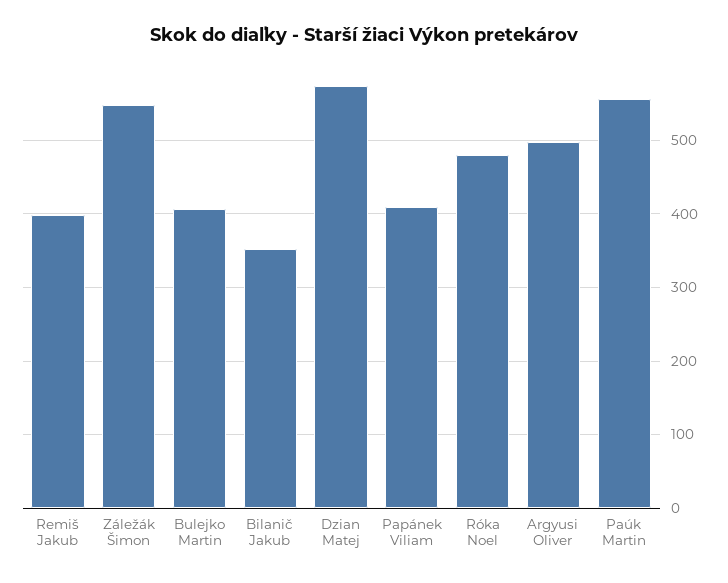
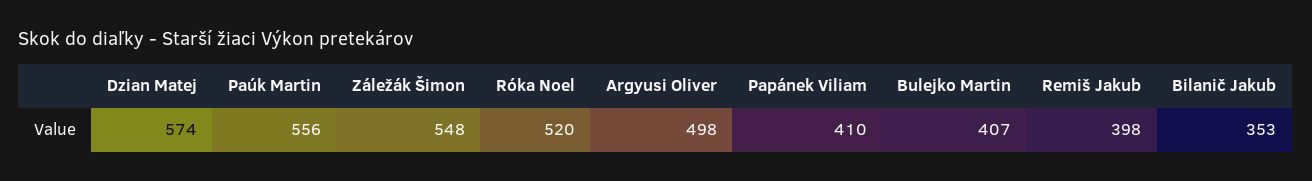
Róka Noel: 480 -> 520

